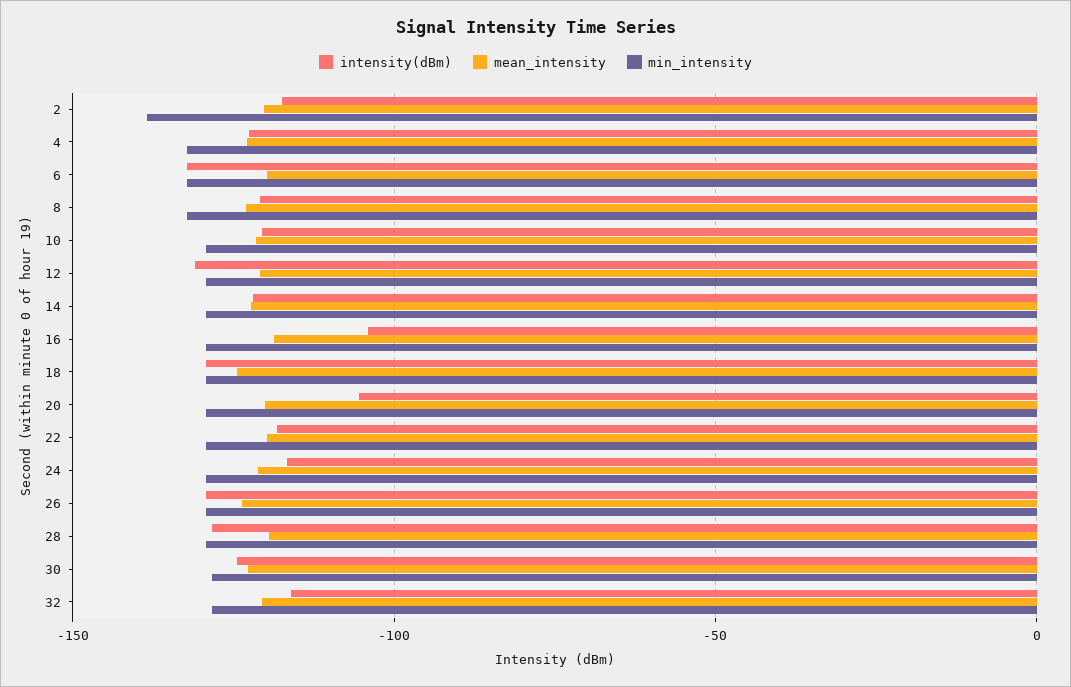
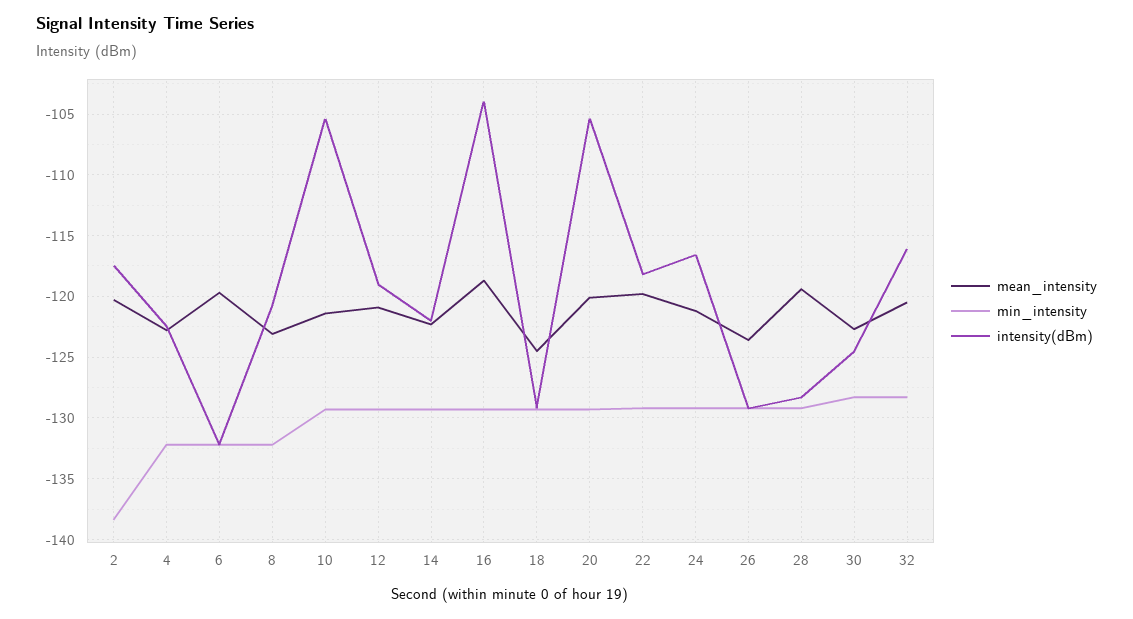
intensity(dBm), 10: -120 -> -105.5
intensity(dBm), 12: -130 -> -119

